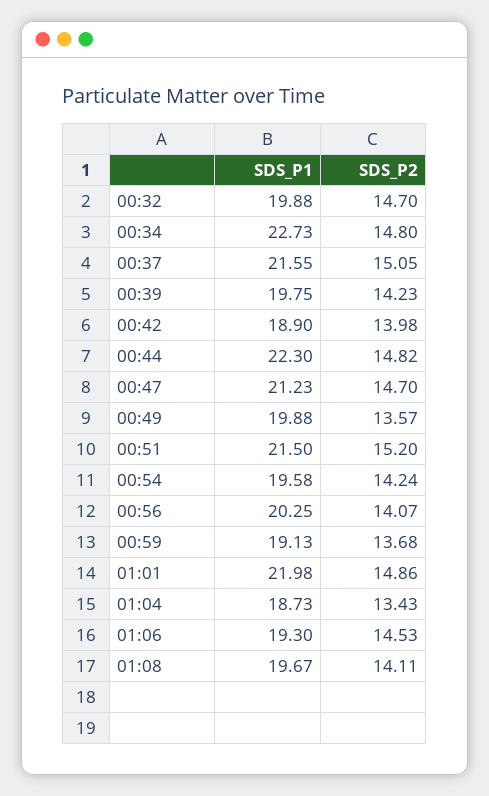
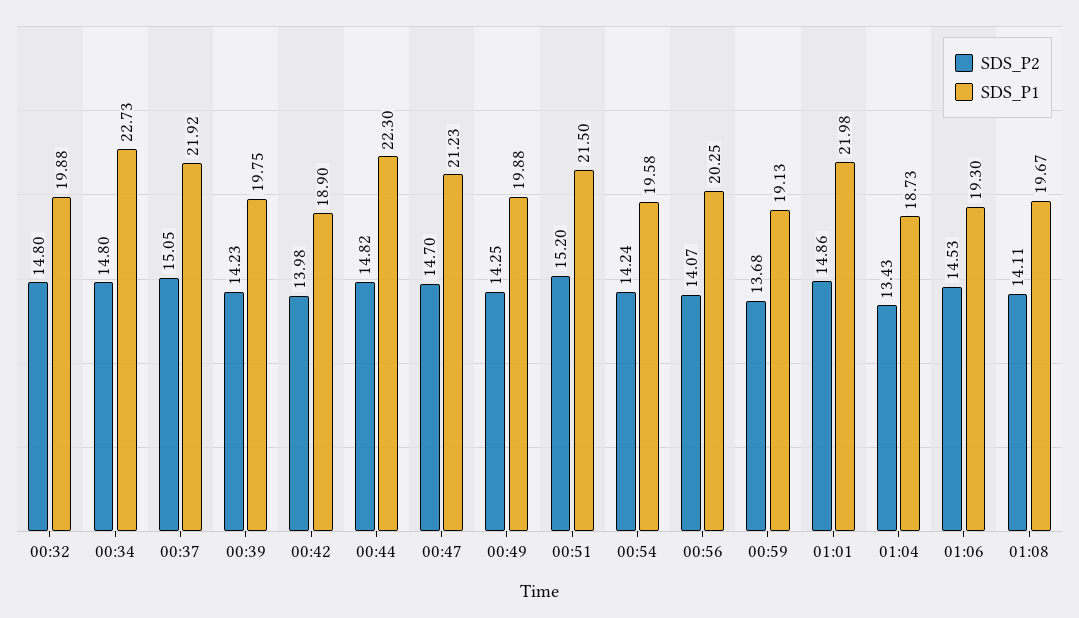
SDS_P2, 00:32: 14.7 -> 14.8
SDS_P1, 00:37: 21.55 -> 21.92
SDS_P2, 00:49: 13.57 -> 14.25

